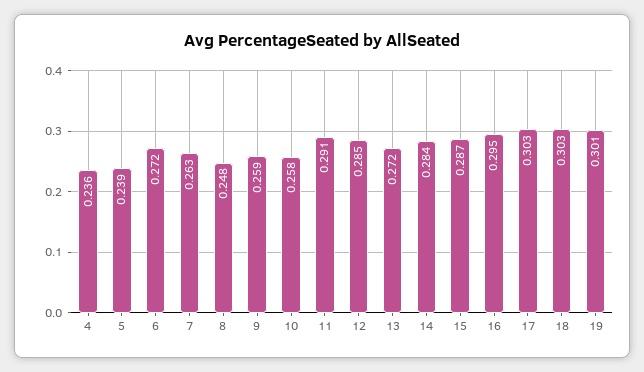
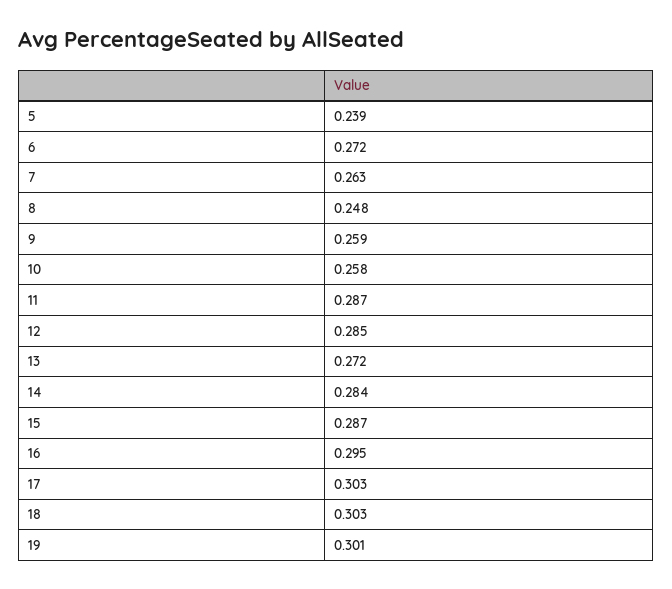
4: 0.236 -> none
11: 0.291 -> 0.287

